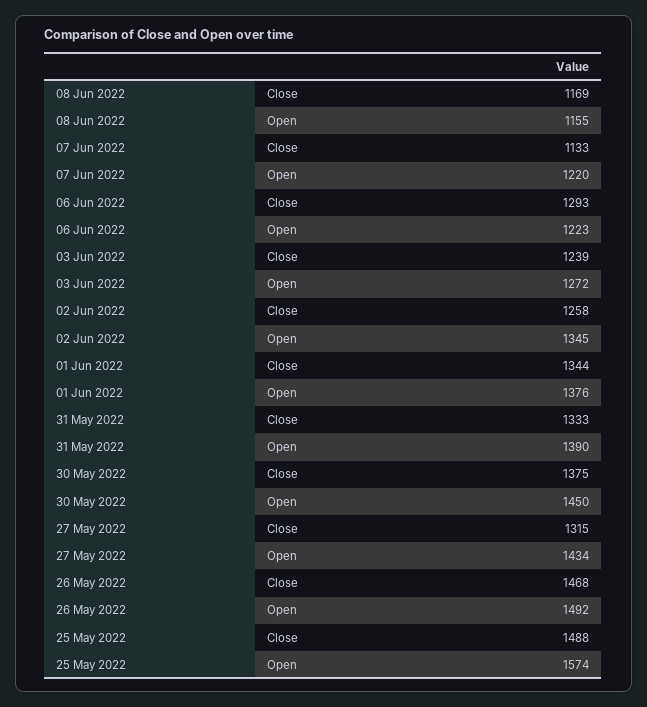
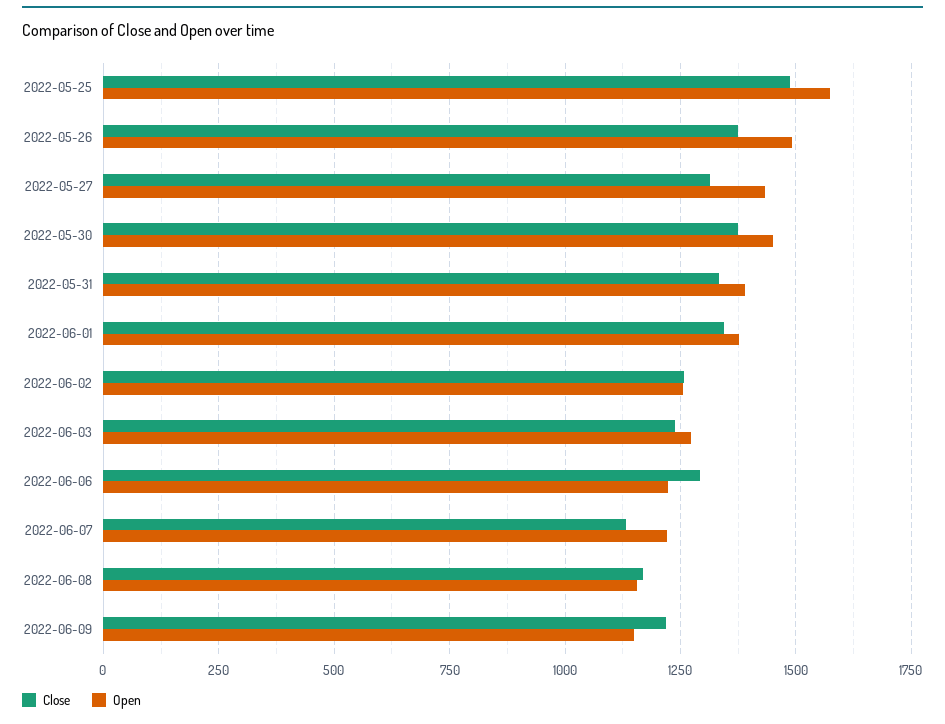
Open, 02 Jun 2022: 1345 -> 1250
Close, 26 May 2022: 1468 -> 1375
Close, 2022-06-09: none -> 1225
Open, 2022-06-09: none -> 1150

